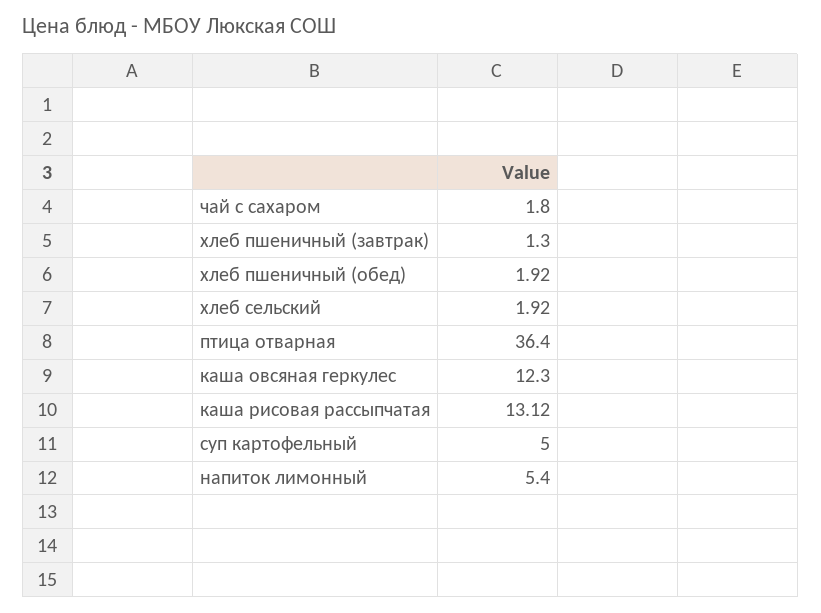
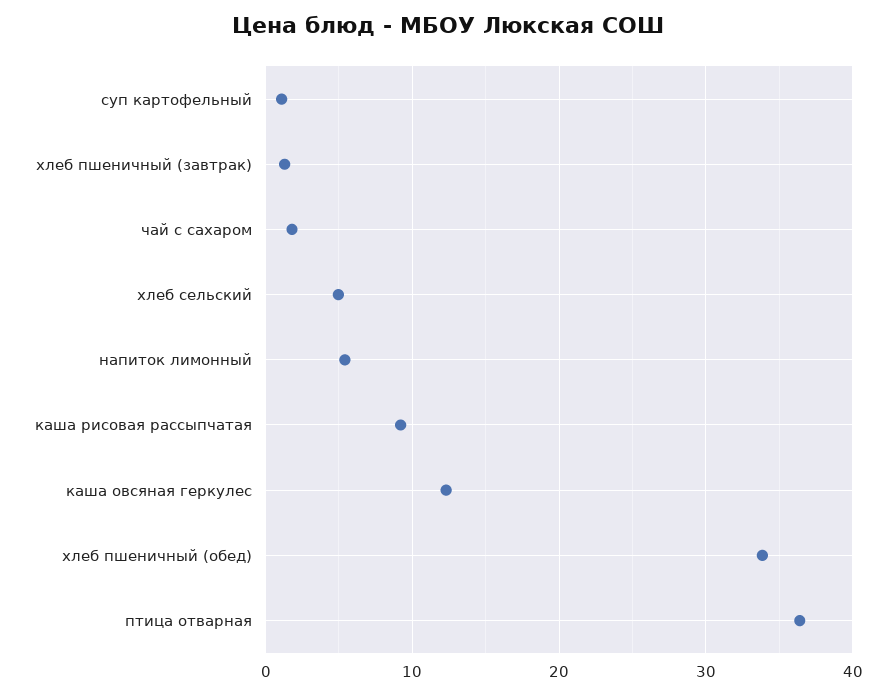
хлеб пшеничный (обед): 1.92 -> 34
хлеб сельский: 1.92 -> 5
каша рисовая рассыпчатая: 13.12 -> 9
суп картофельный: 5 -> 1

